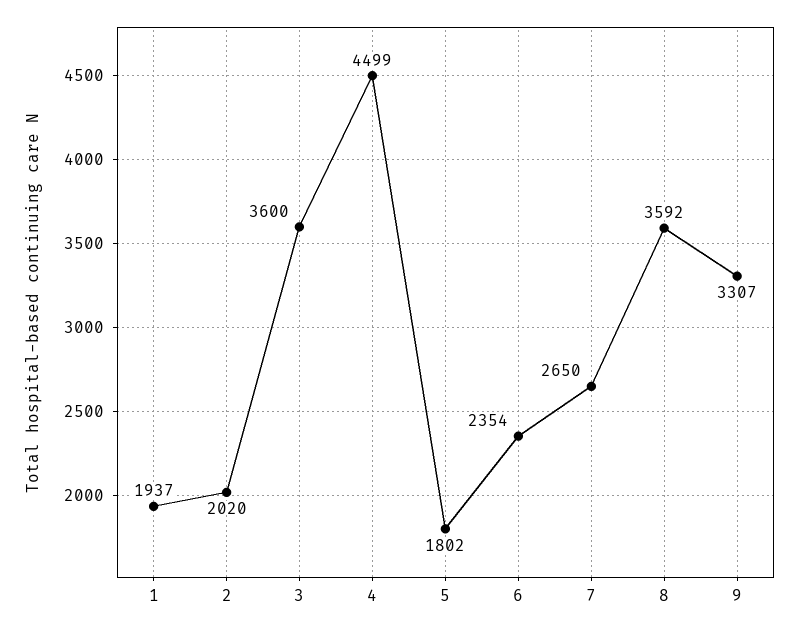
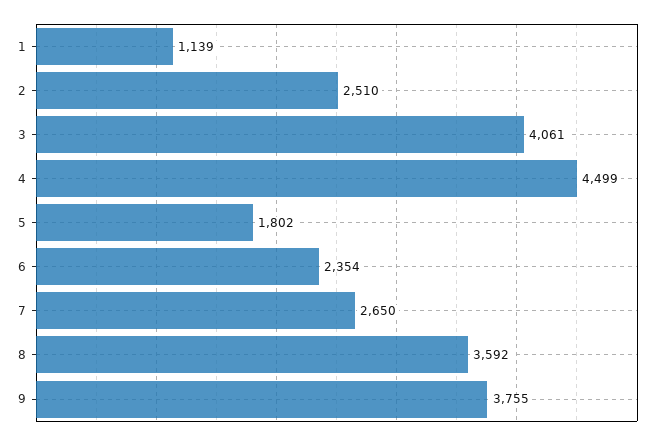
1: 1937 -> 1139
2: 2020 -> 2510
3: 3600 -> 4061
9: 3307 -> 3755

